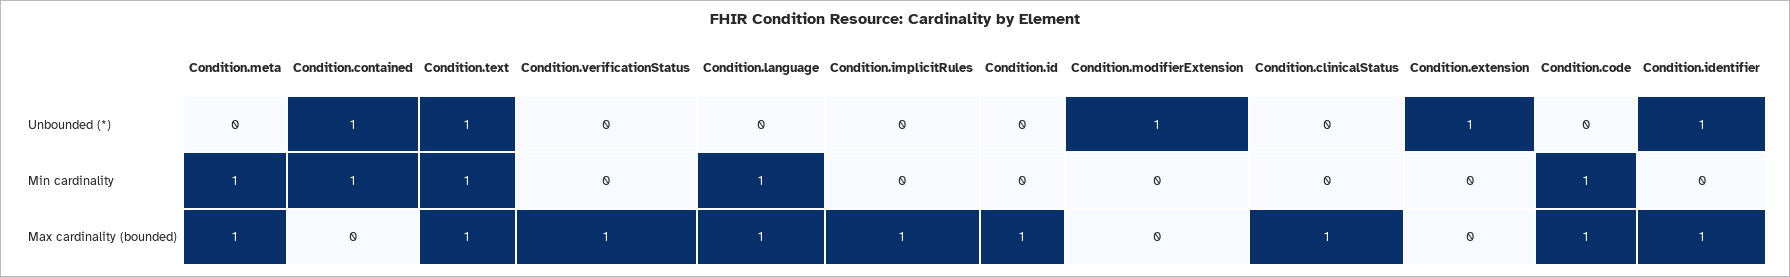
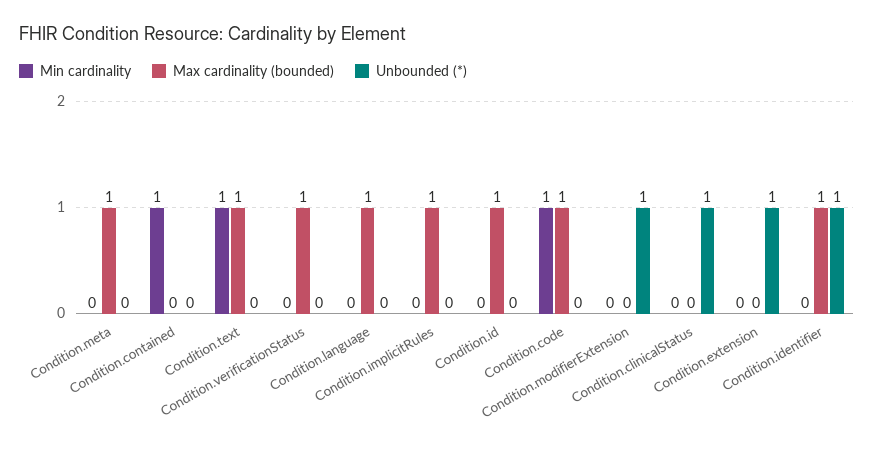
Unbounded (*), Condition.contained: 1 -> 0
Unbounded (*), Condition.text: 1 -> 0
Unbounded (*), Condition.clinicalStatus: 0 -> 1
Min cardinality, Condition.meta: 1 -> 0
Min cardinality, Condition.language: 1 -> 0
Max cardinality (bounded), Condition.clinicalStatus: 1 -> 0

